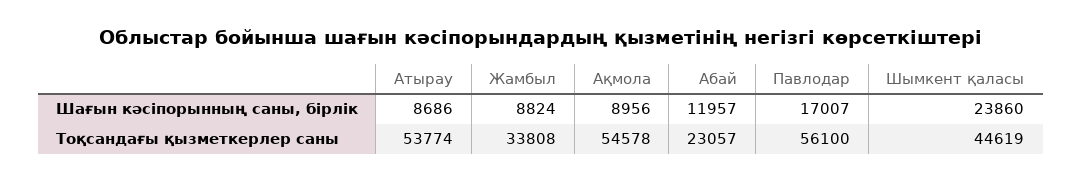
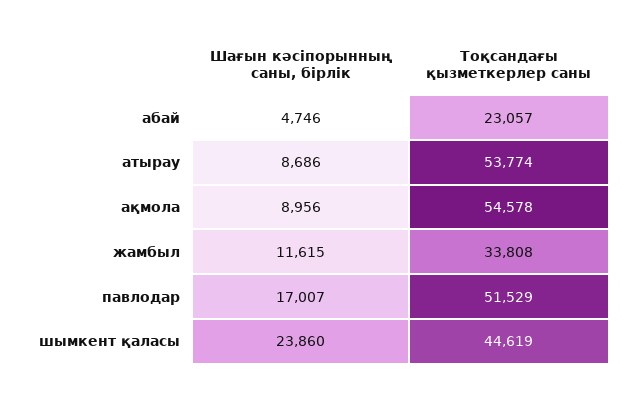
Жамбыл, Шағын кәсіпорынның саны, бірлік: 8824 -> 11615
Абай, Шағын кәсіпорынның саны, бірлік: 11957 -> 4746
Павлодар, Тоқсандағы қызметкерлер саны: 56100 -> 51529

